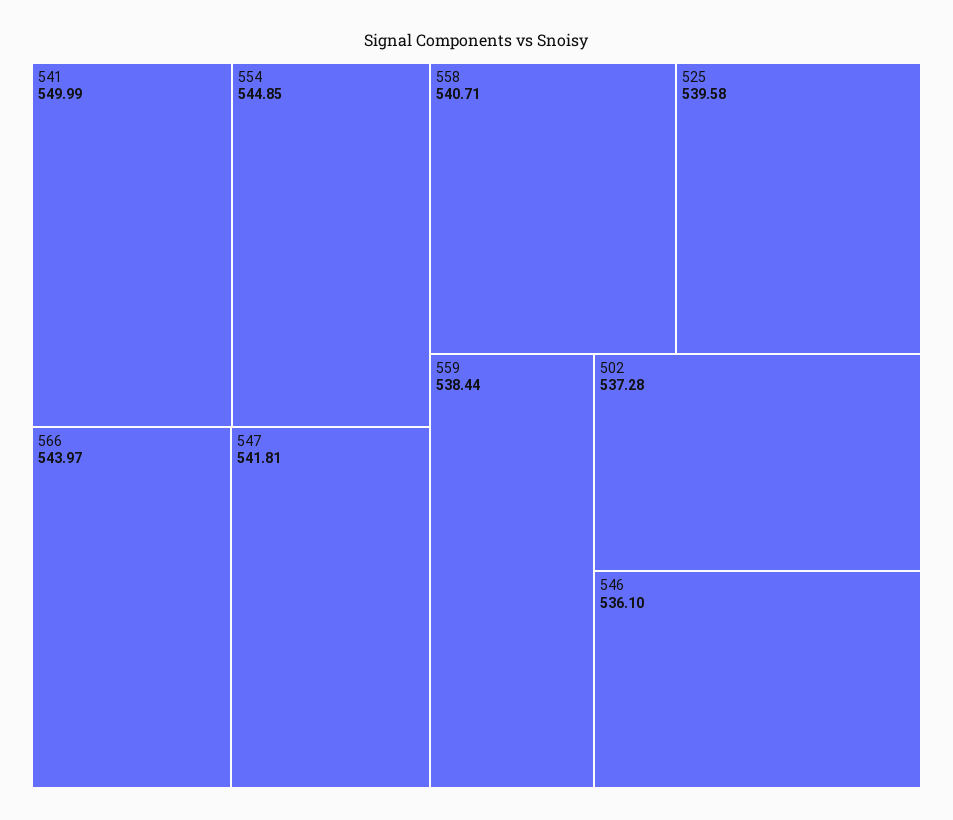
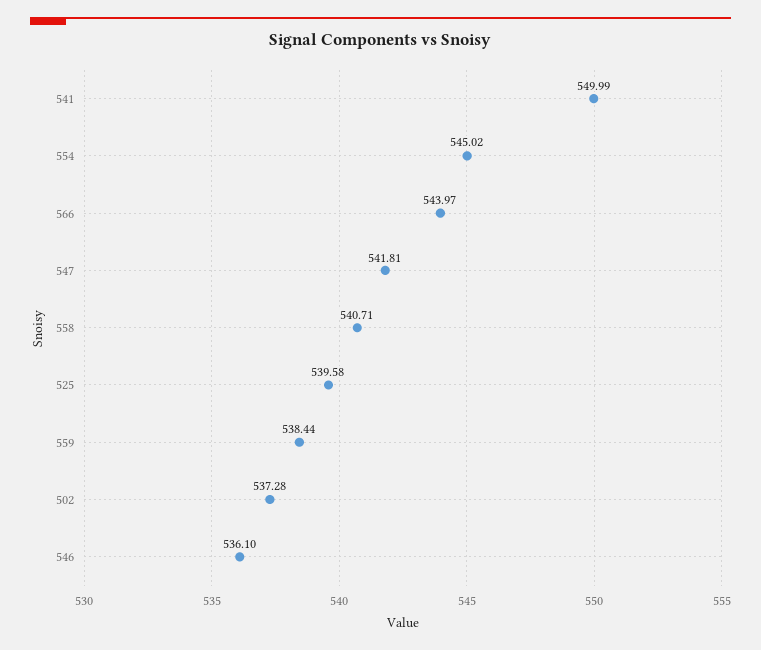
554: 544.85 -> 545.02

